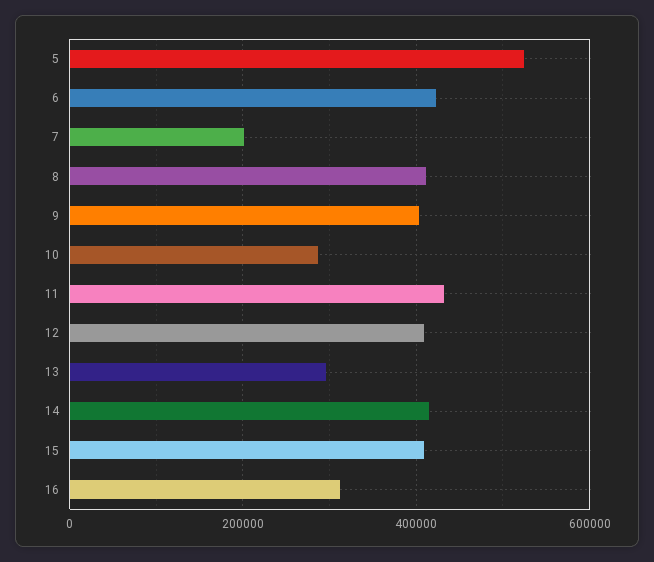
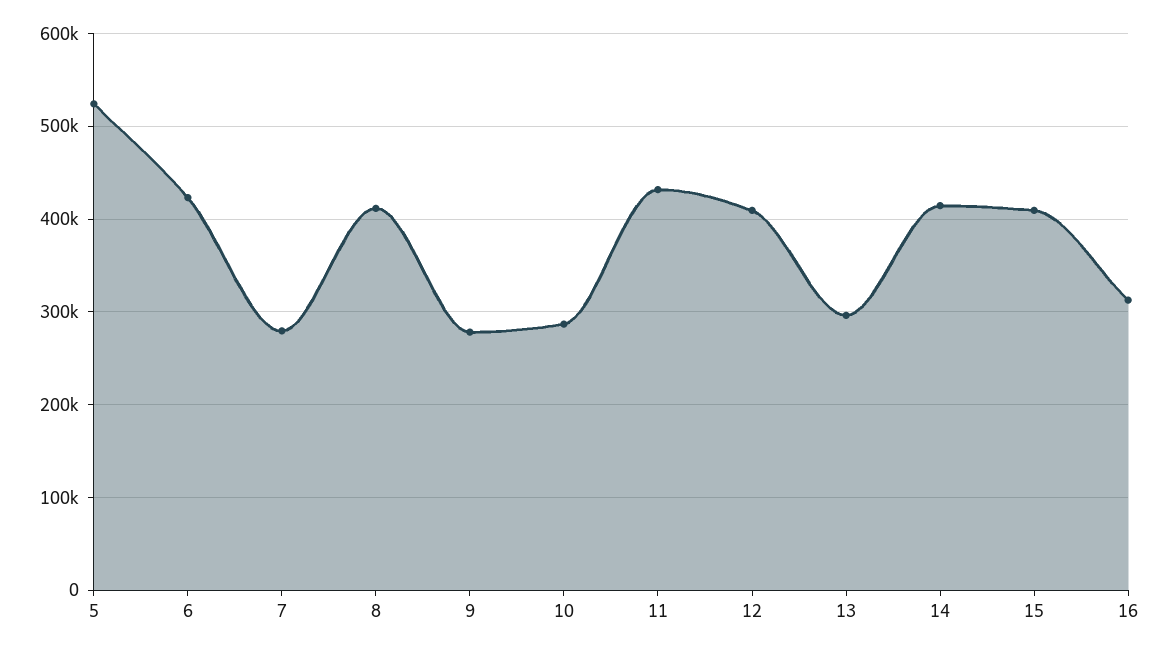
7: 200000 -> 280000
9: 400000 -> 280000

